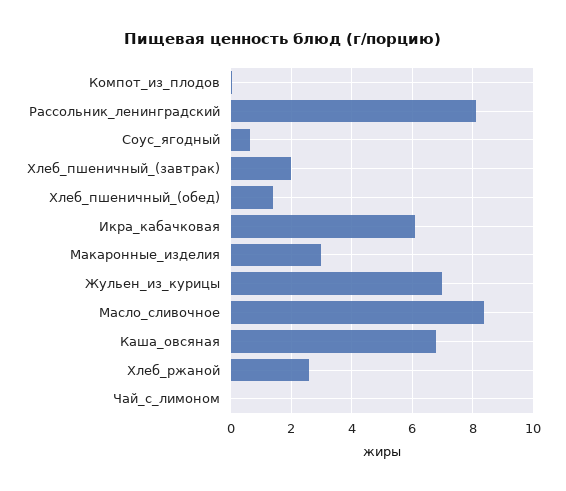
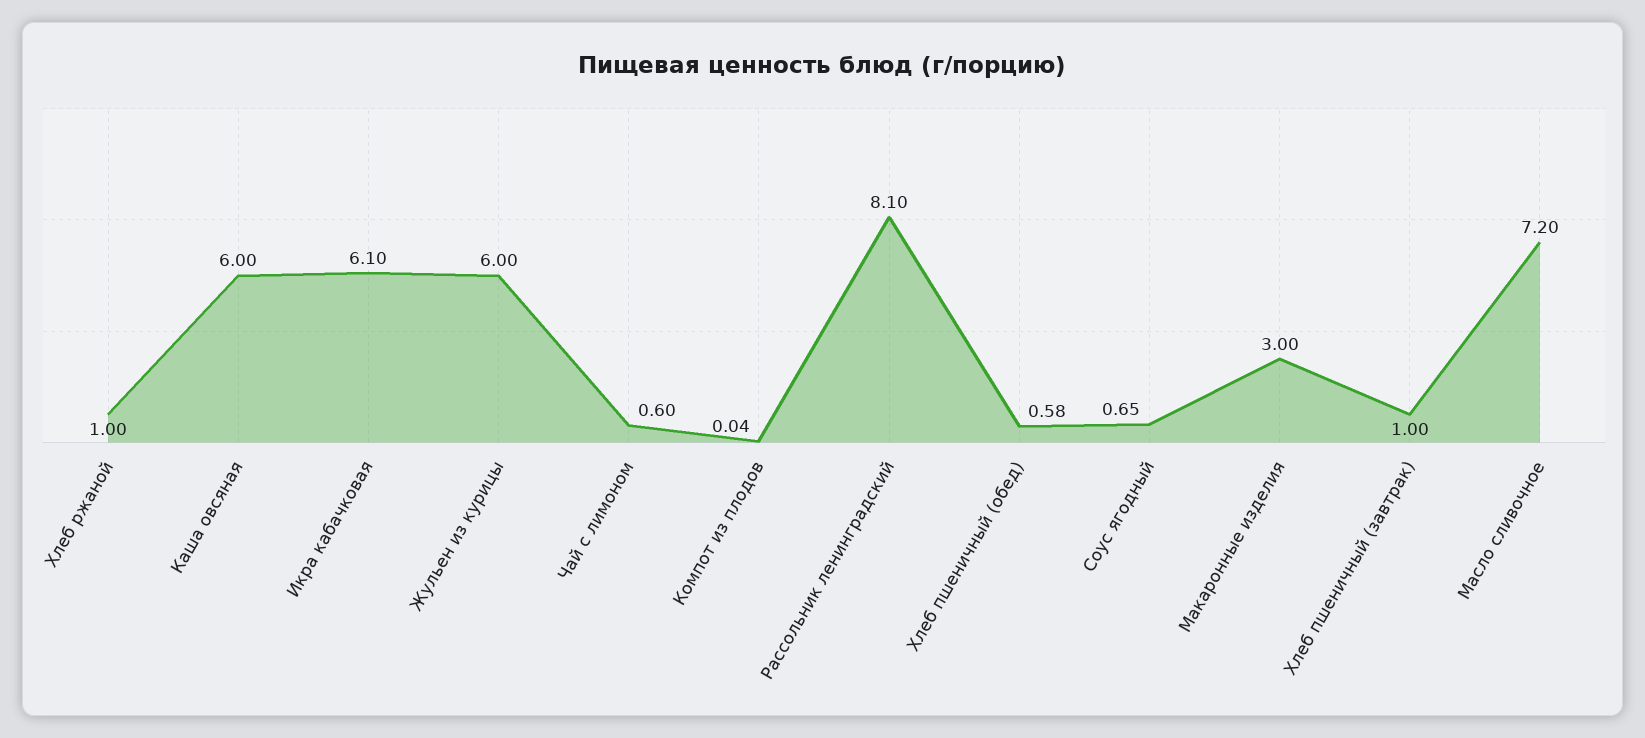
Хлеб_пшеничный_(завтрак): 2 -> 1
Хлеб_пшеничный_(обед): 1.4 -> 0.58
Жульен_из_курицы: 7 -> 6
Масло_сливочное: 8.4 -> 7.2
Каша_овсяная: 6.8 -> 6
Хлеб_ржаной: 2.6 -> 1
Чай_с_лимоном: 0 -> 0.6

